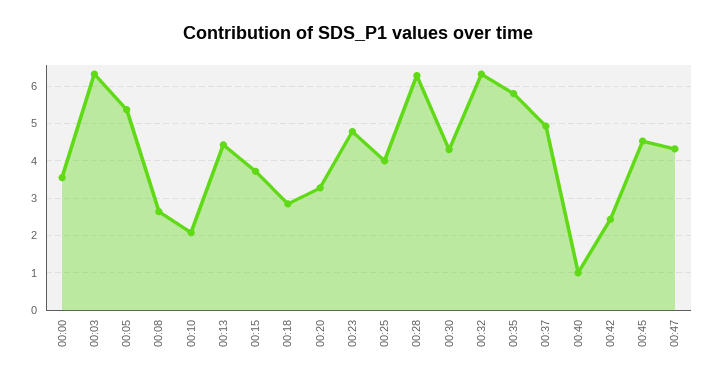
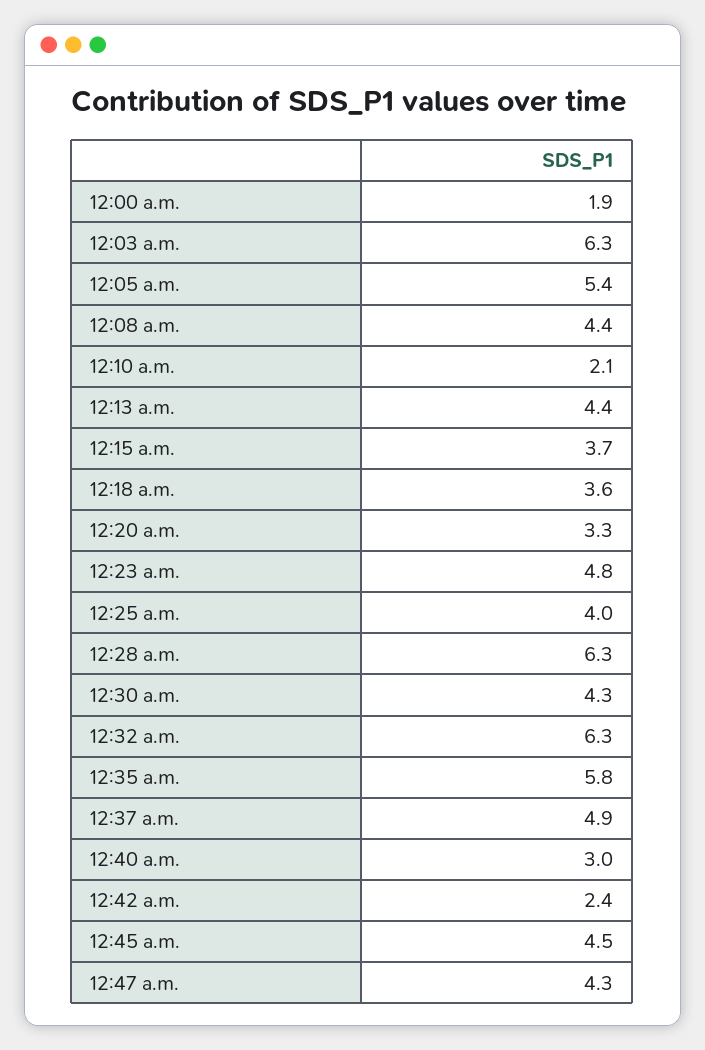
00:00: 3.6 -> 1.9
00:08: 2.6 -> 4.4
00:18: 2.8 -> 3.6
00:40: 1 -> 3

